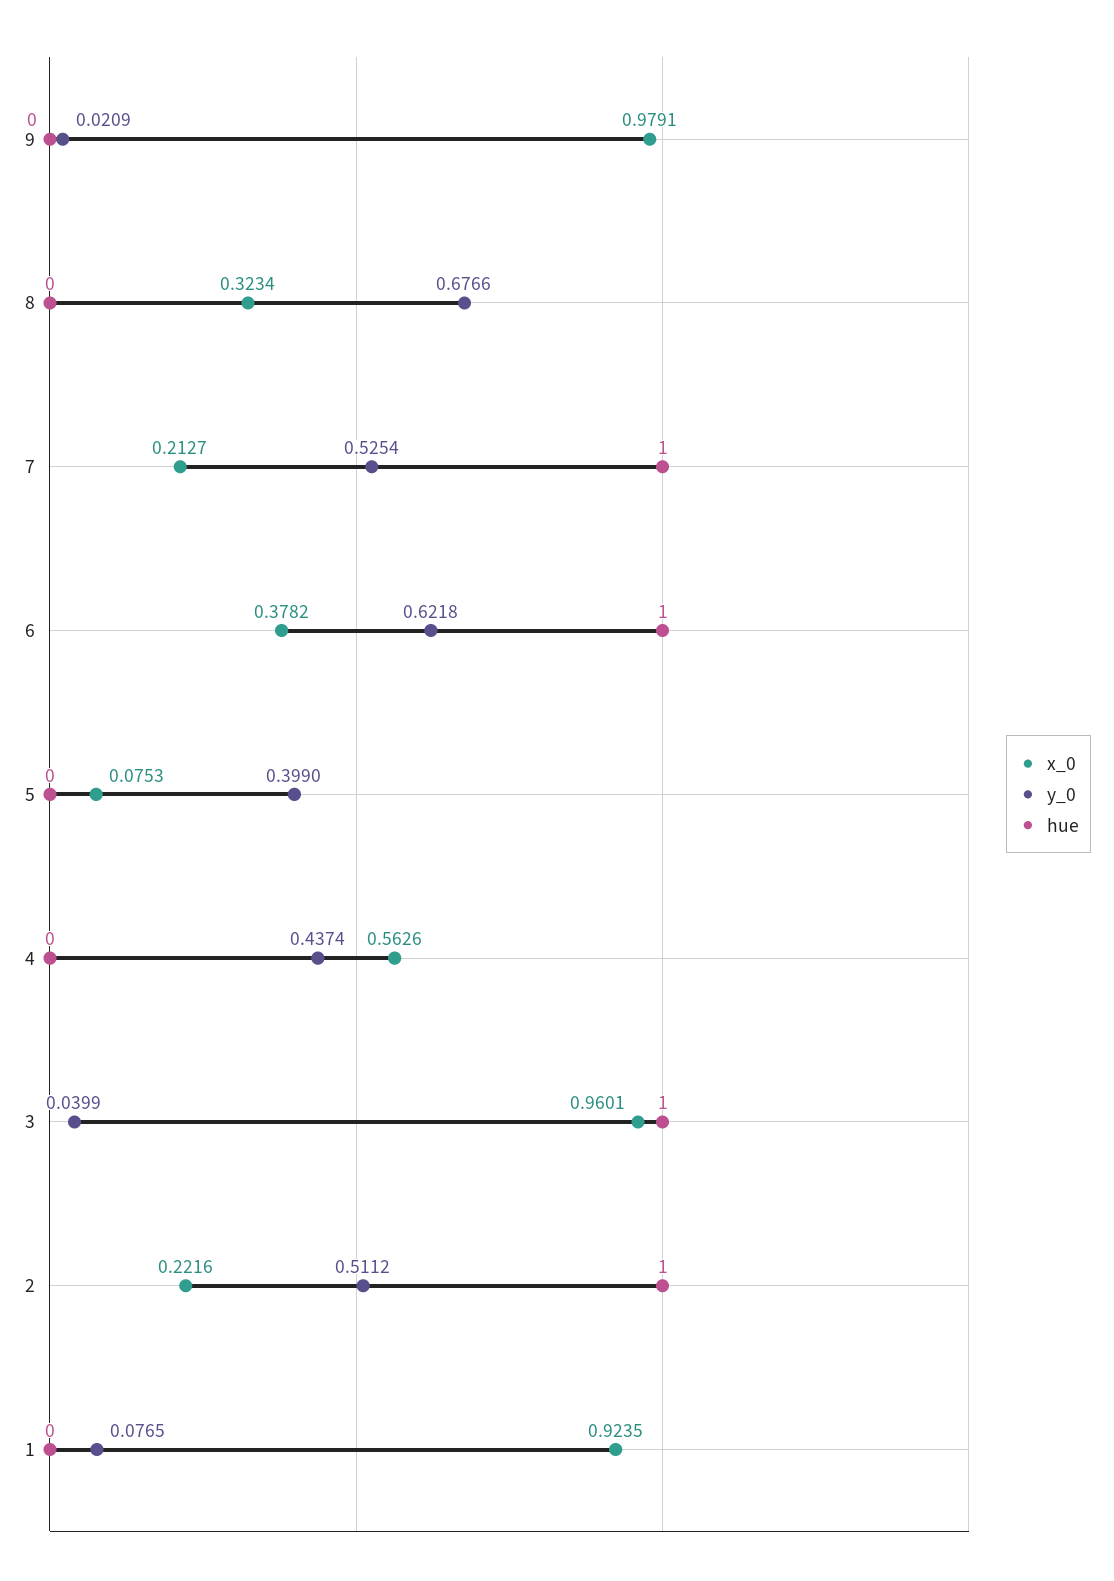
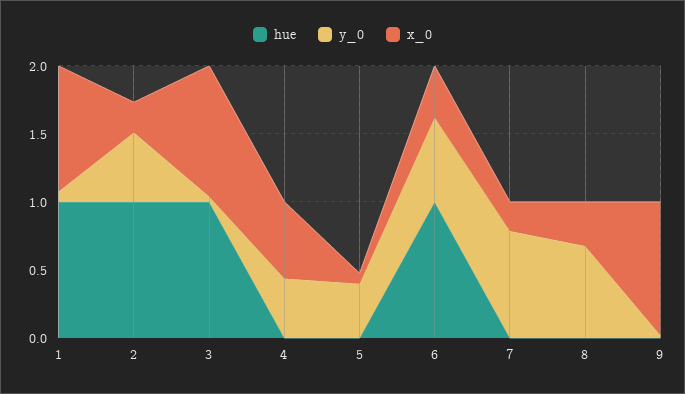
y_0, 7: 0.5254 -> 0.8
hue, 7: 1 -> 0
hue, 1: 0 -> 1

